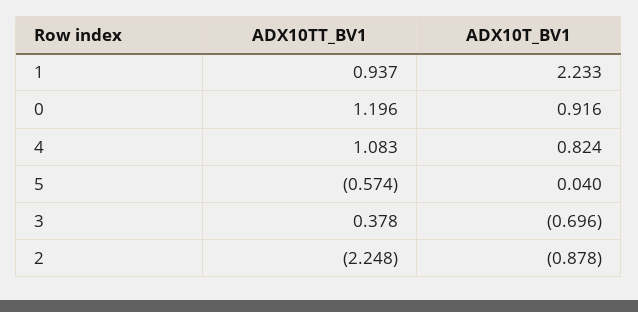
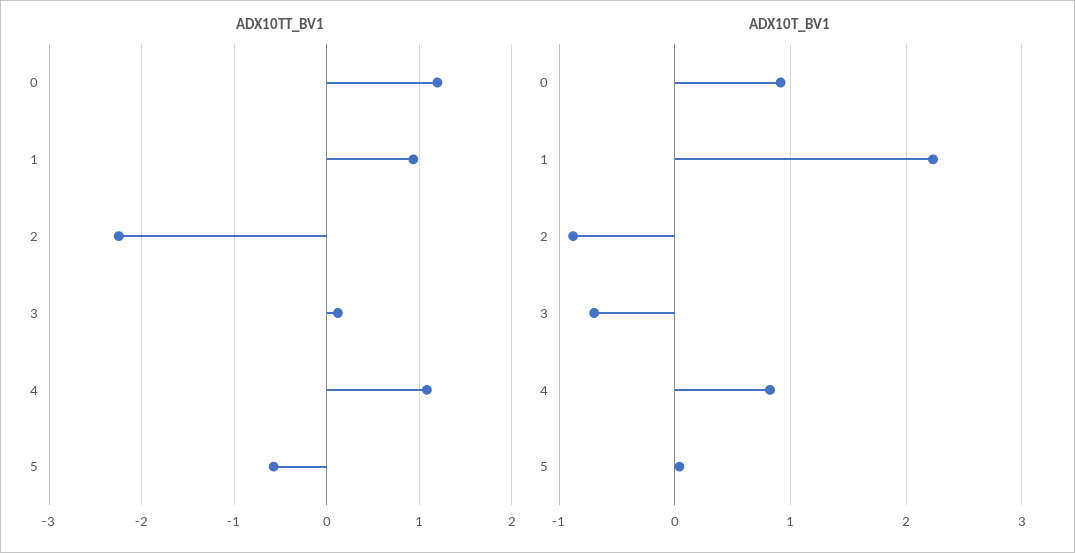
ADX10TT_BV1, 3: 0.378 -> 0.1

